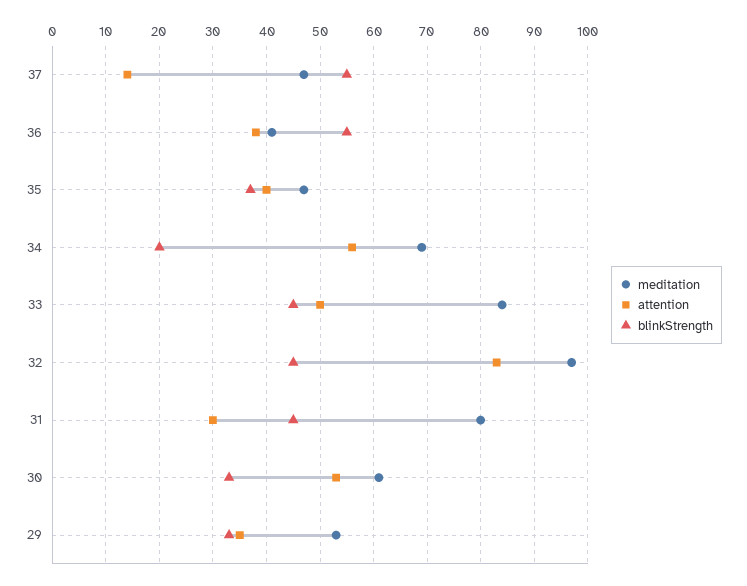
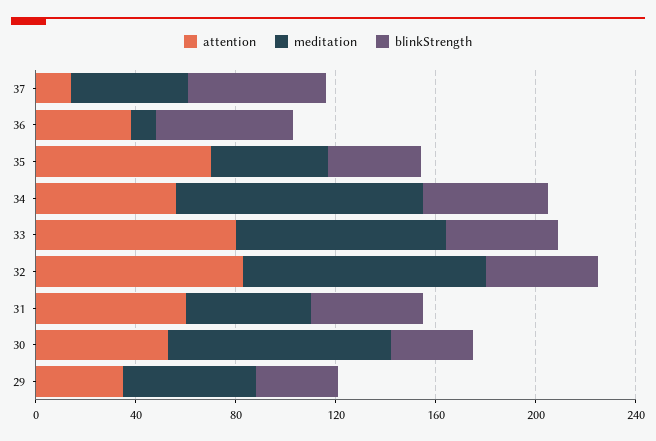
meditation, 36: 40 -> 10
attention, 35: 40 -> 70
meditation, 34: 70 -> 100
blinkStrength, 34: 20 -> 50
attention, 33: 50 -> 80
meditation, 31: 80 -> 50
attention, 31: 30 -> 60
meditation, 30: 60 -> 90

